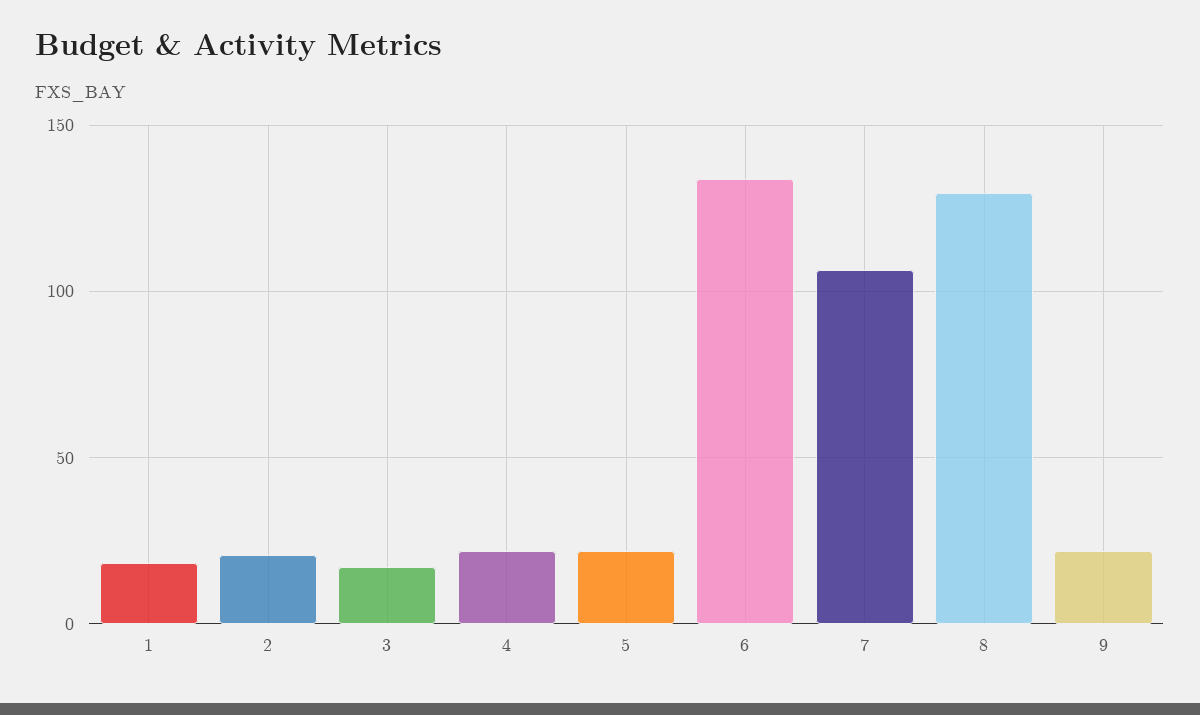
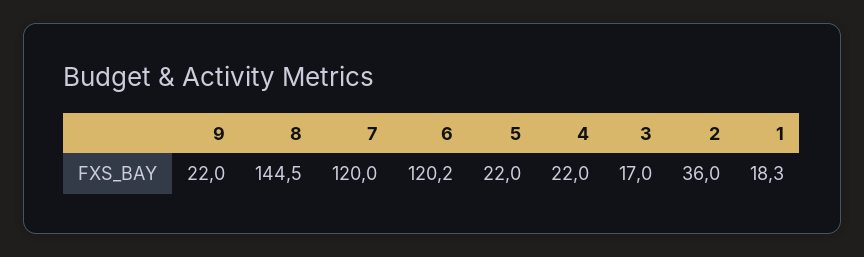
2: 20 -> 36
6: 135 -> 120.2
7: 105 -> 120
8: 130 -> 144.5

